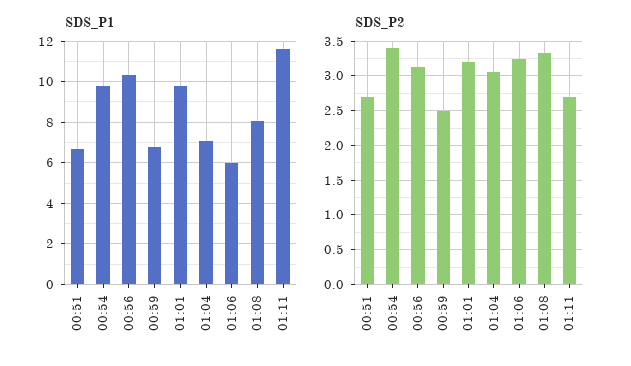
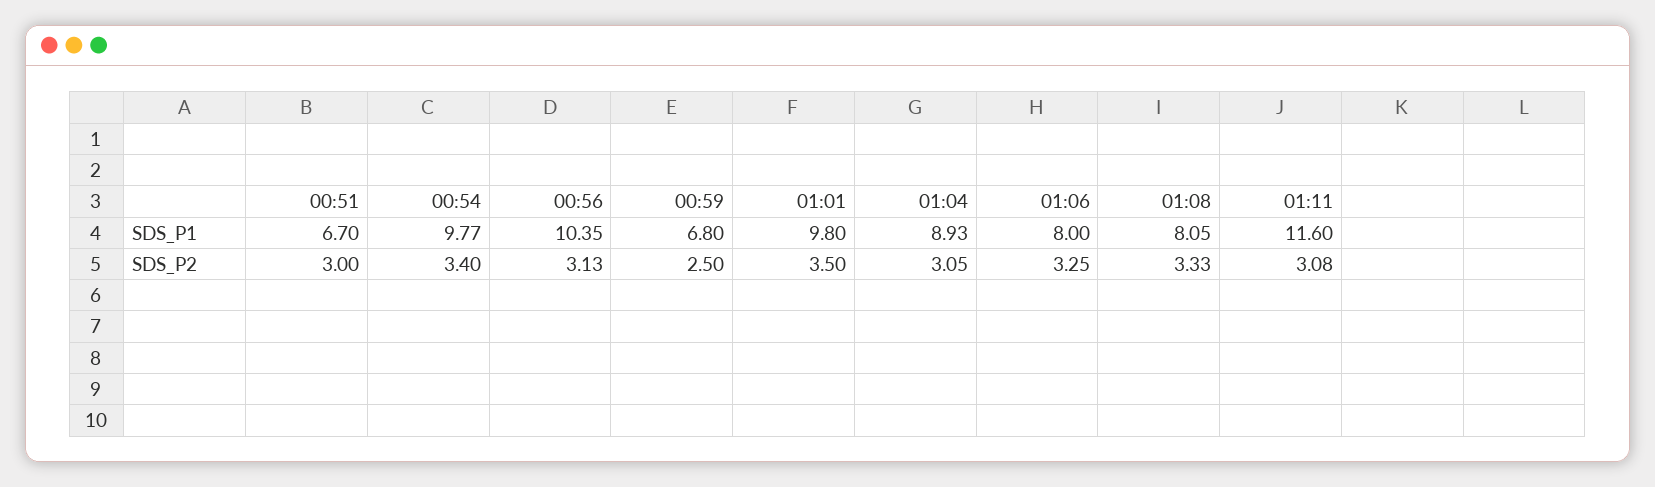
SDS_P1, 01:04: 7 -> 8.93
SDS_P1, 01:06: 6 -> 8
SDS_P2, 00:51: 2.7 -> 3
SDS_P2, 01:01: 3.2 -> 3.5
SDS_P2, 01:11: 2.7 -> 3.08

